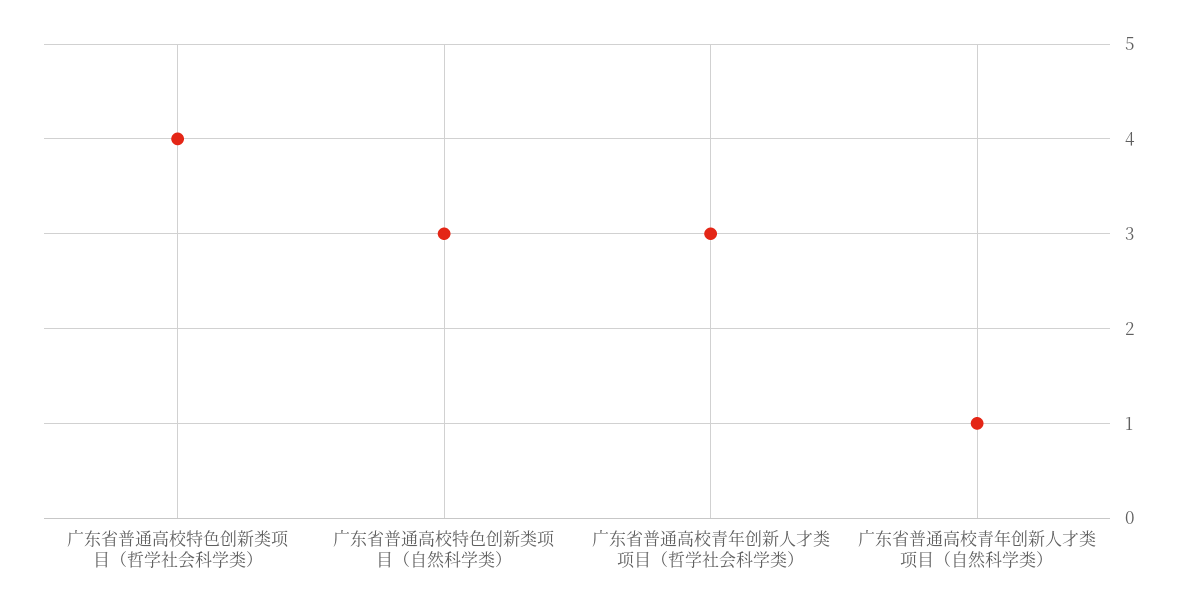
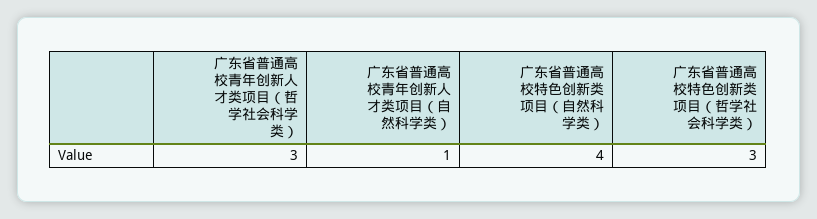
广东省普通高校特色创新类项目（哲学社会科学类）: 4 -> 3
广东省普通高校特色创新类项目（自然科学类）: 3 -> 4

